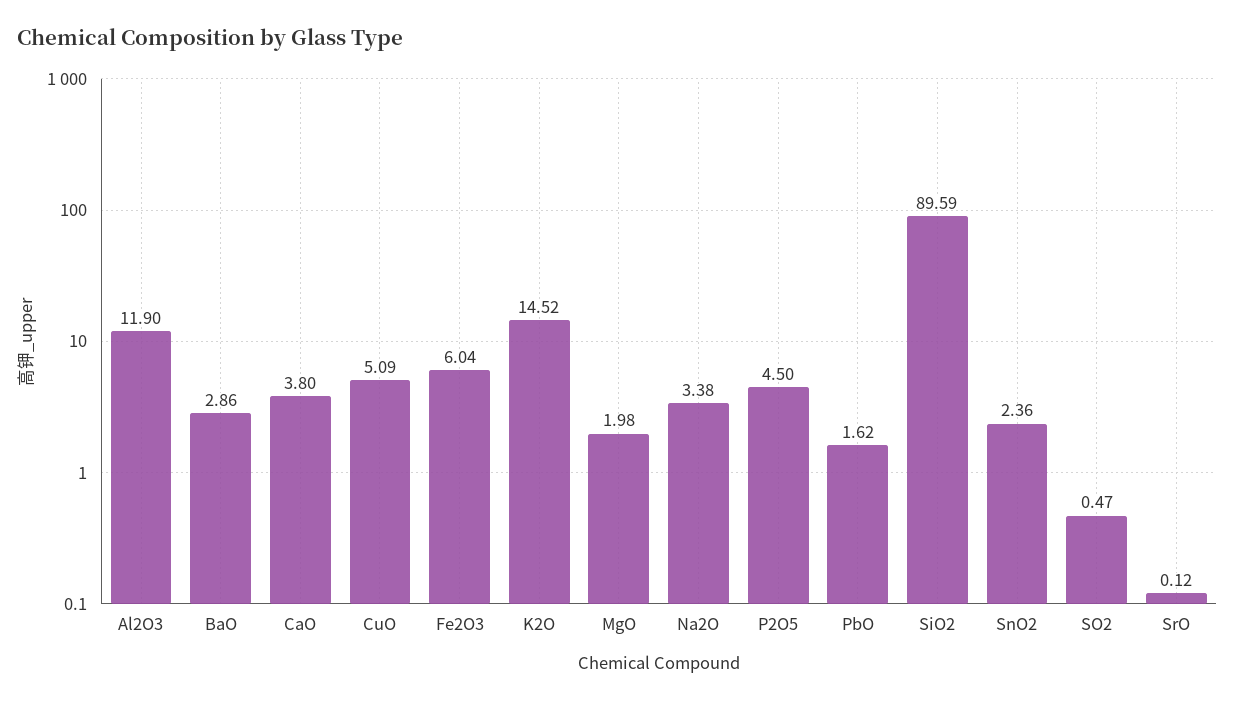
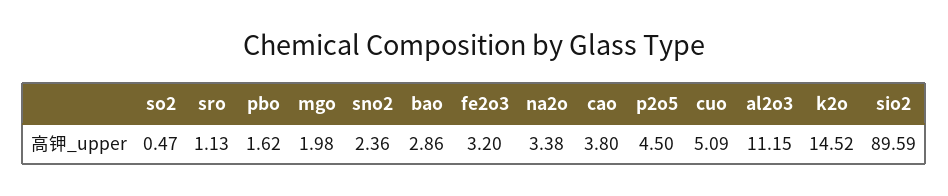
Al2O3: 11.9 -> 11.15
Fe2O3: 6.04 -> 3.2
SrO: 0.12 -> 1.13

